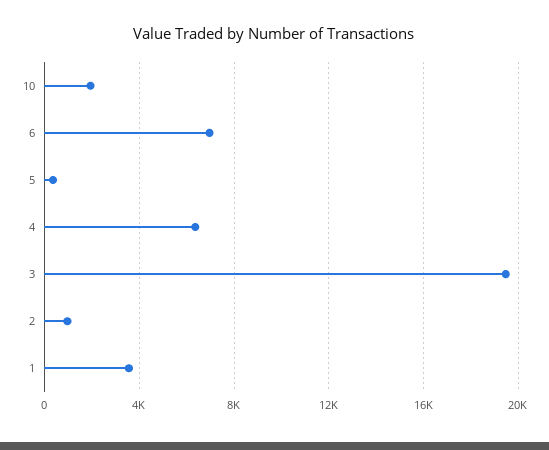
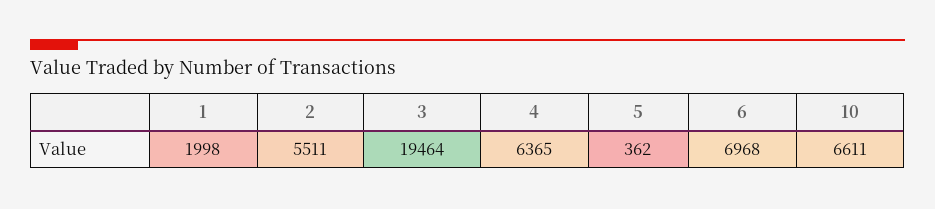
10: 2000 -> 6611
2: 1000 -> 5511
1: 3500 -> 1998

